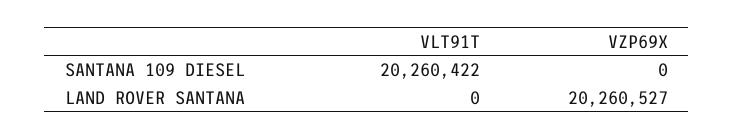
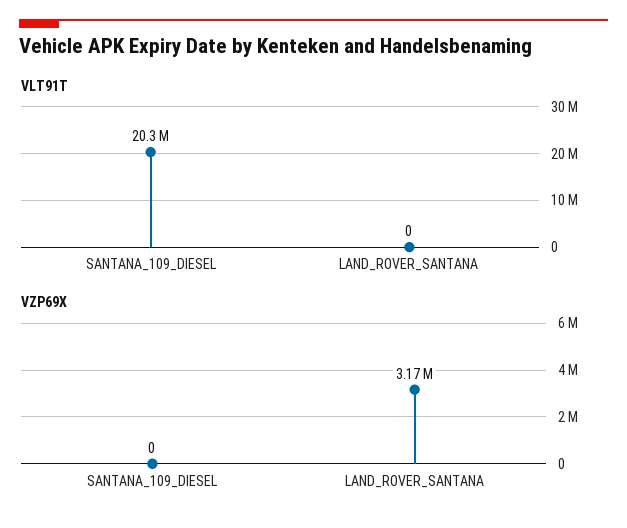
VZP69X, LAND ROVER SANTANA: 20260527 -> 3170000

